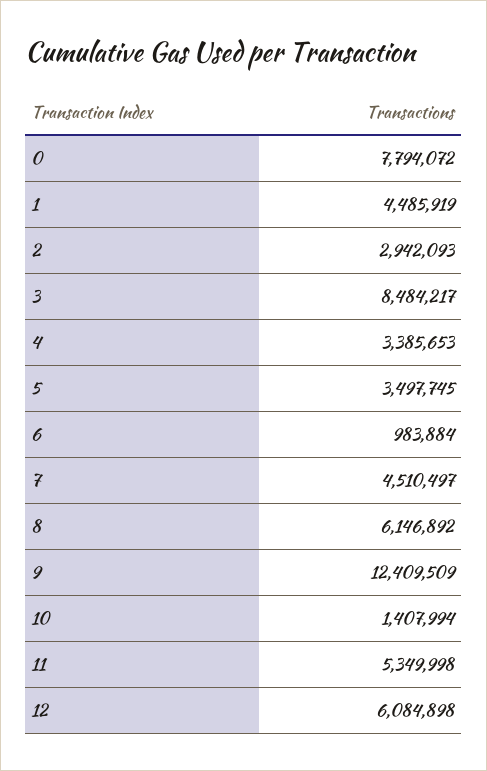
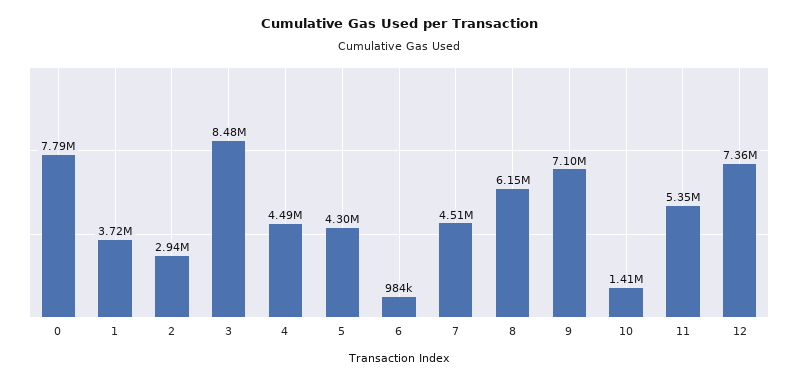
1: 4485919 -> 3720000
4: 3385653 -> 4490000
5: 3497745 -> 4300000
9: 12409509 -> 7100000
12: 6084898 -> 7360000

